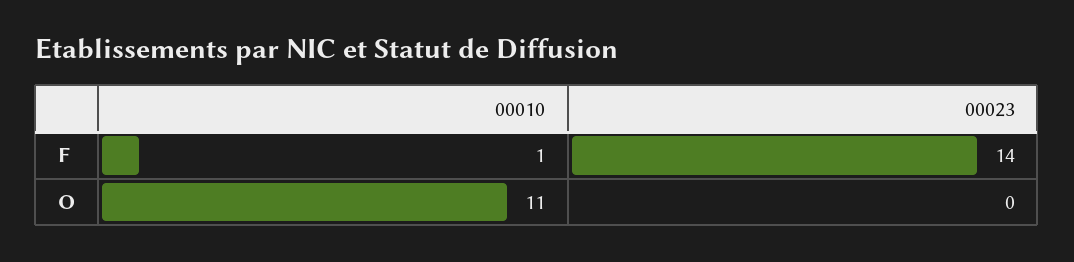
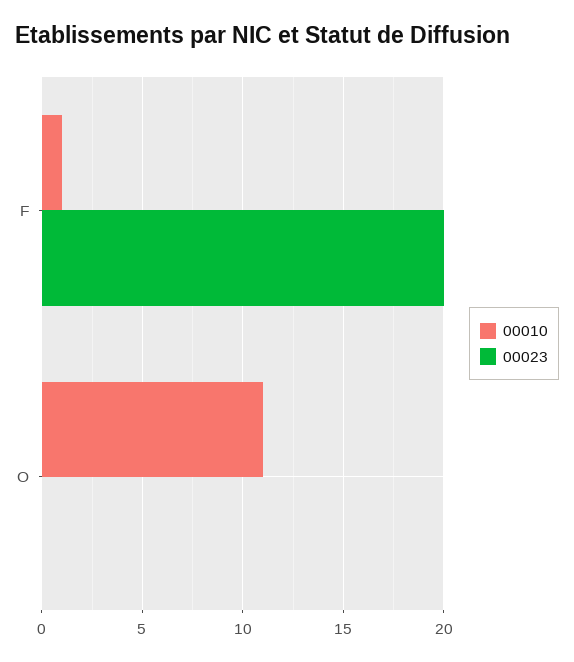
00023, F: 14 -> 20

